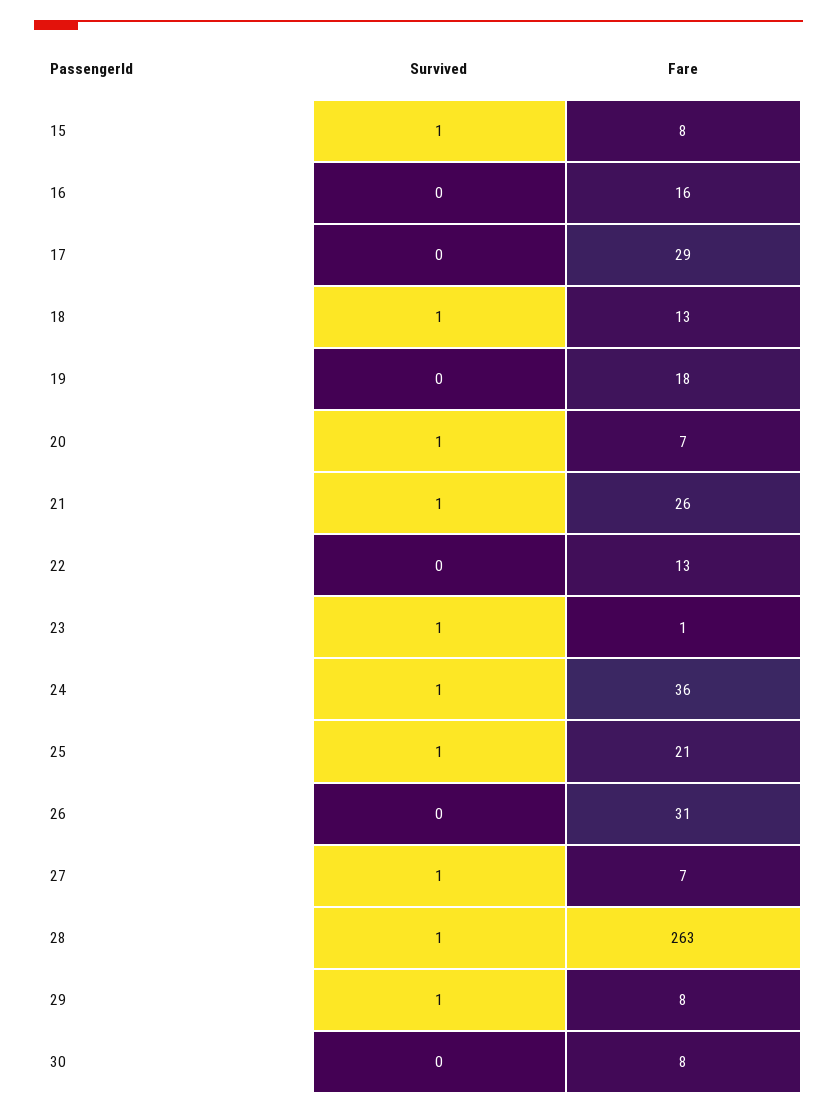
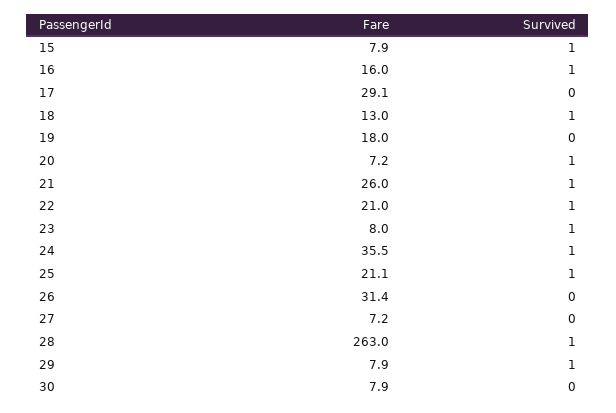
Survived, 16: 0 -> 1
Survived, 22: 0 -> 1
Fare, 22: 13 -> 21
Fare, 23: 1 -> 8
Survived, 27: 1 -> 0

